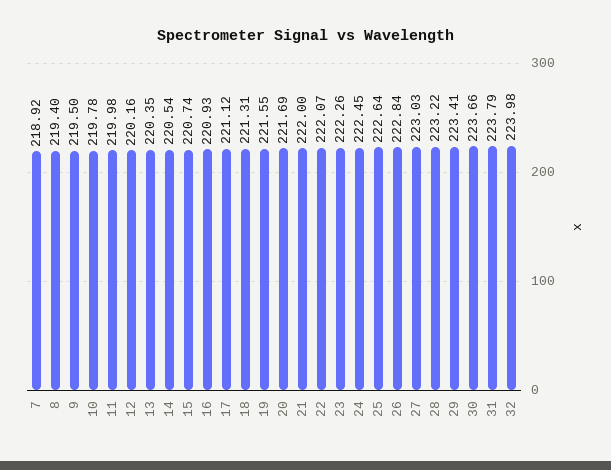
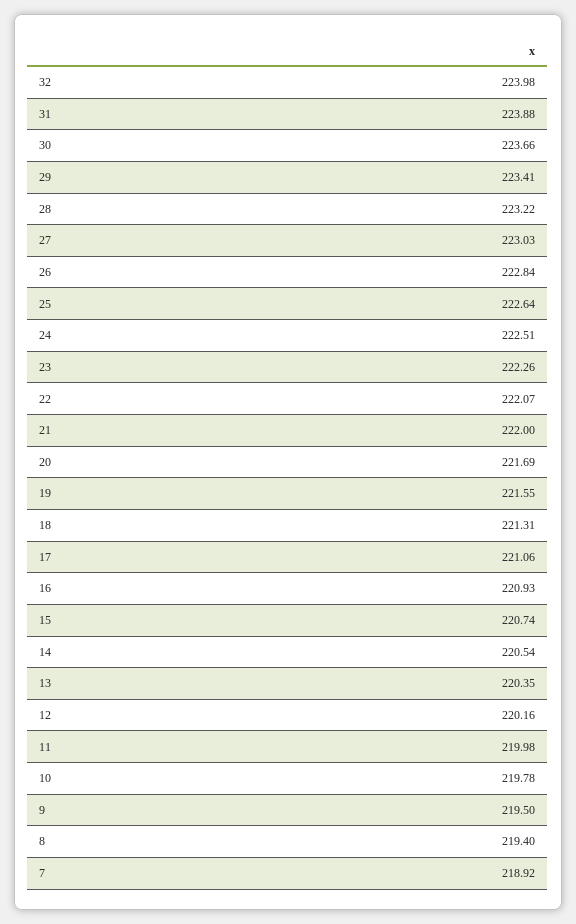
17: 221.12 -> 221.06
24: 222.45 -> 222.51
31: 223.79 -> 223.88

